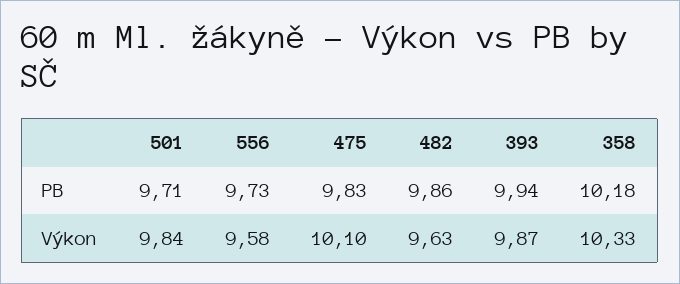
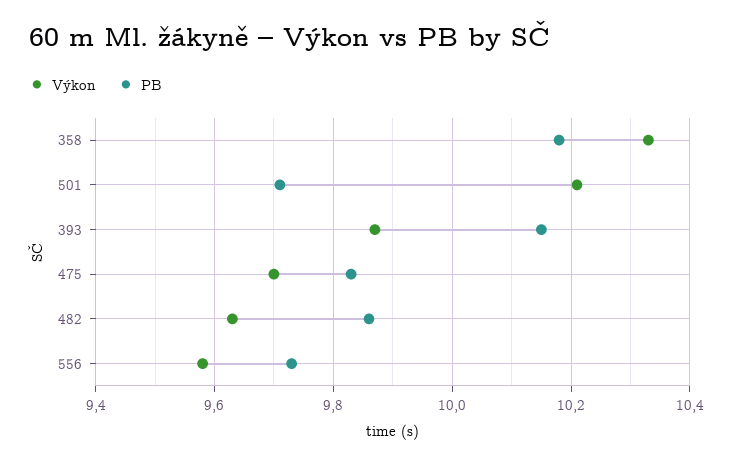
PB, 393: 9.94 -> 10.15
Výkon, 501: 9.84 -> 10.2
Výkon, 475: 10.1 -> 9.7

